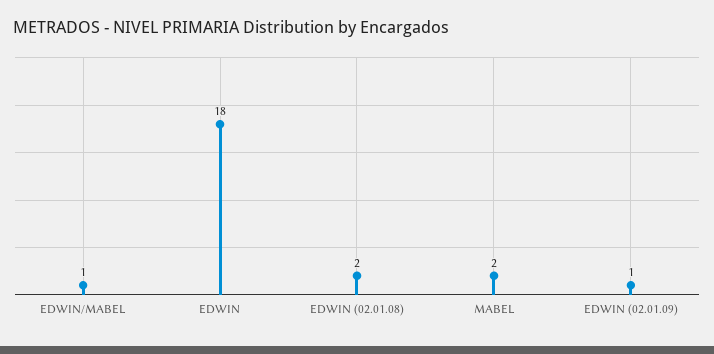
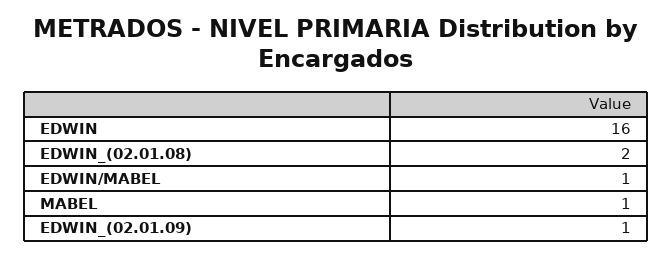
EDWIN: 18 -> 16
MABEL: 2 -> 1

